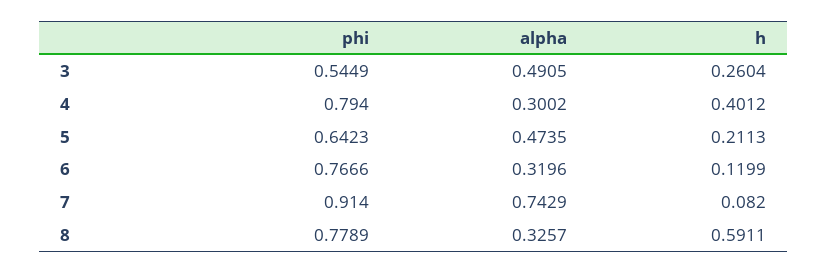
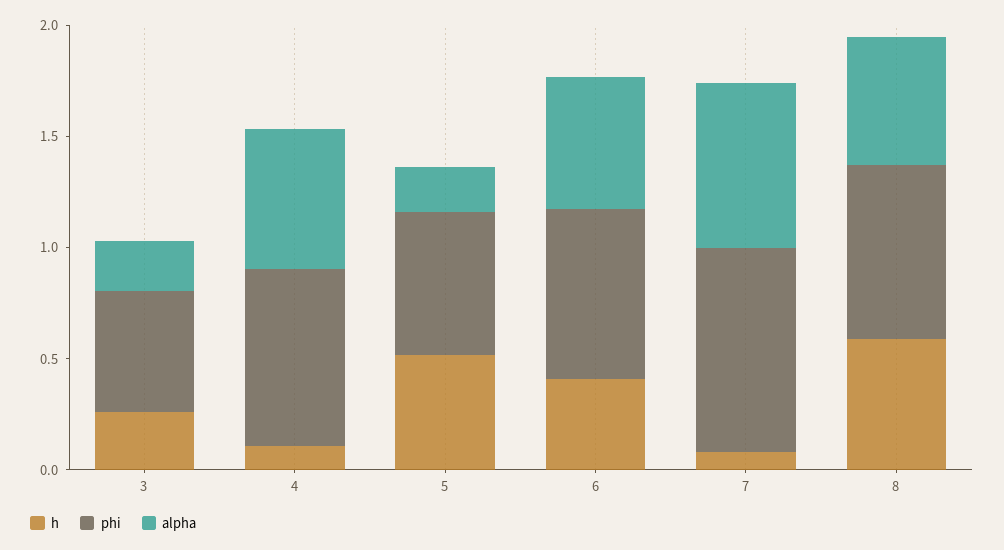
alpha, 3: 0.4905 -> 0.2
alpha, 4: 0.3002 -> 0.6
h, 4: 0.4012 -> 0.1
alpha, 5: 0.4735 -> 0.2
h, 5: 0.2113 -> 0.5
alpha, 6: 0.3196 -> 0.6
h, 6: 0.1199 -> 0.4
alpha, 8: 0.3257 -> 0.6

